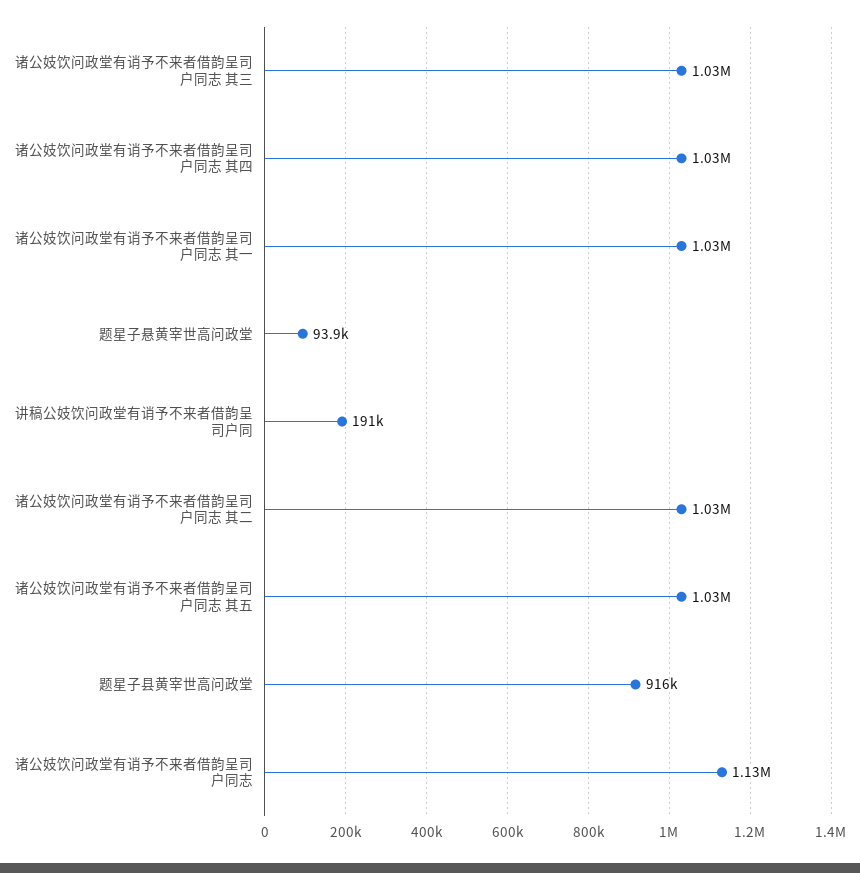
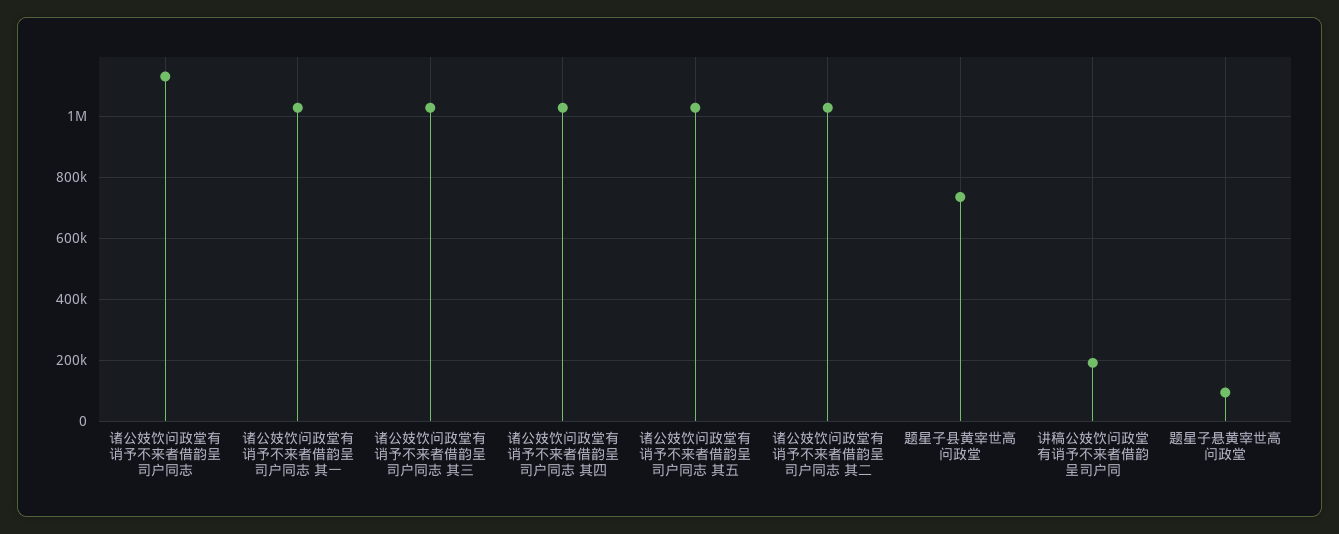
题星子县黄宰世高问政堂: 916000 -> 740000

